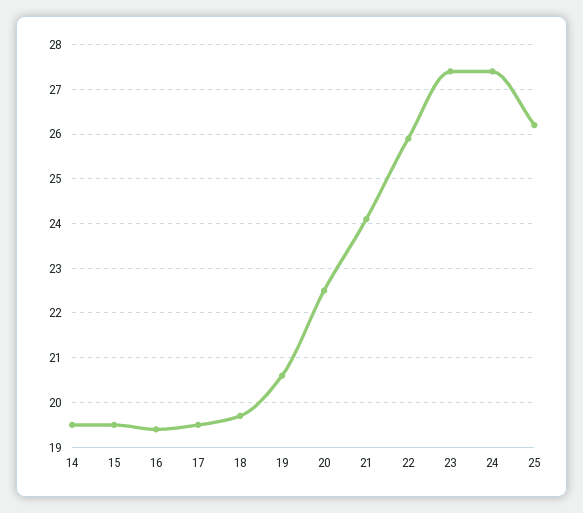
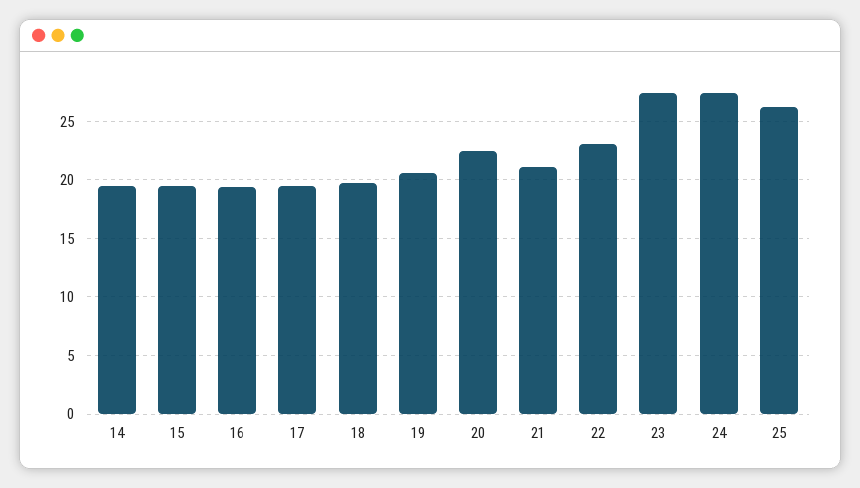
21: 24 -> 21
22: 26 -> 23

